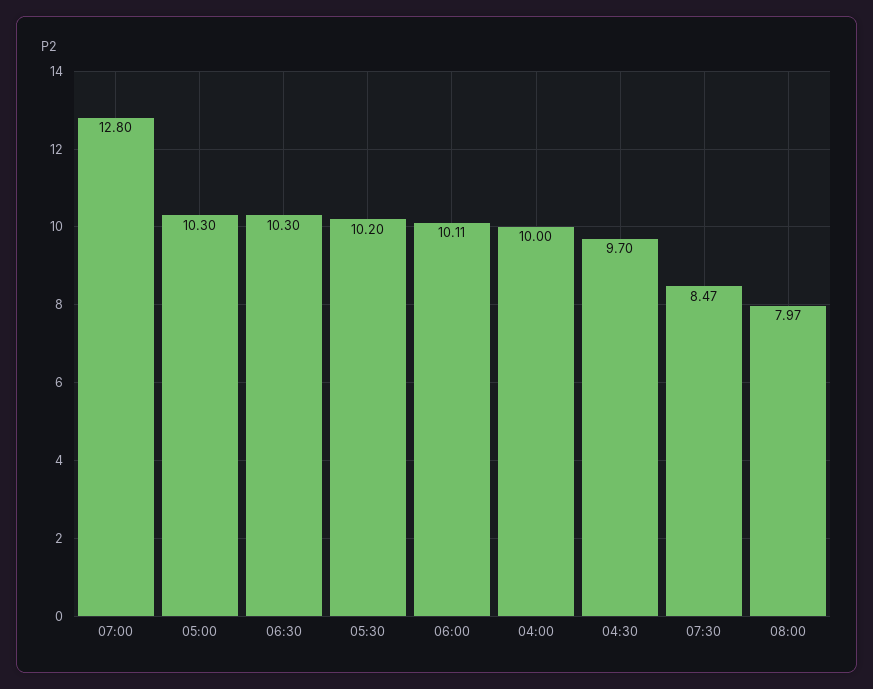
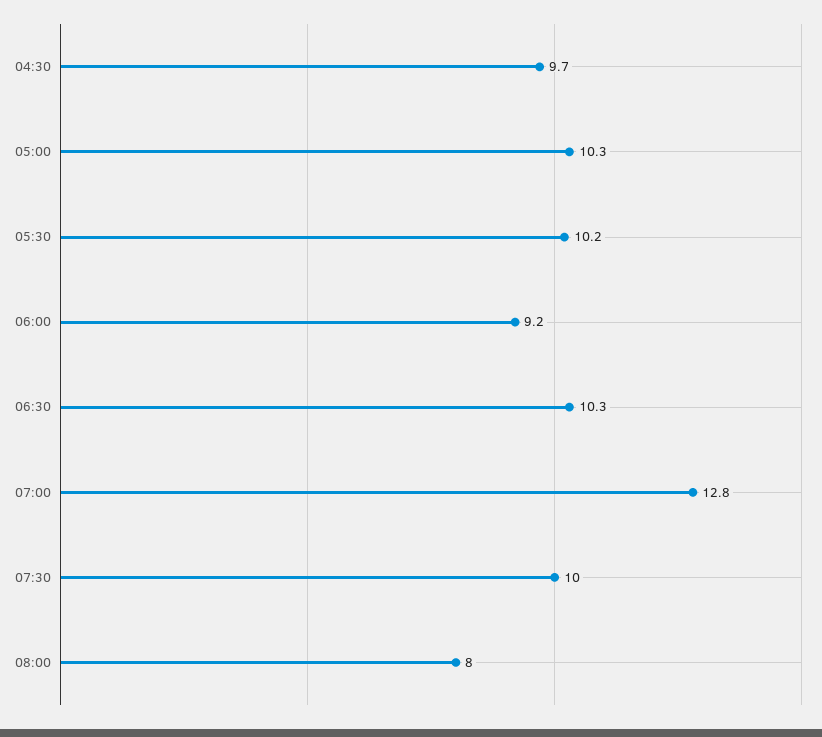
06:00: 10.11 -> 9.2
04:00: 10 -> none
07:30: 8.47 -> 10

